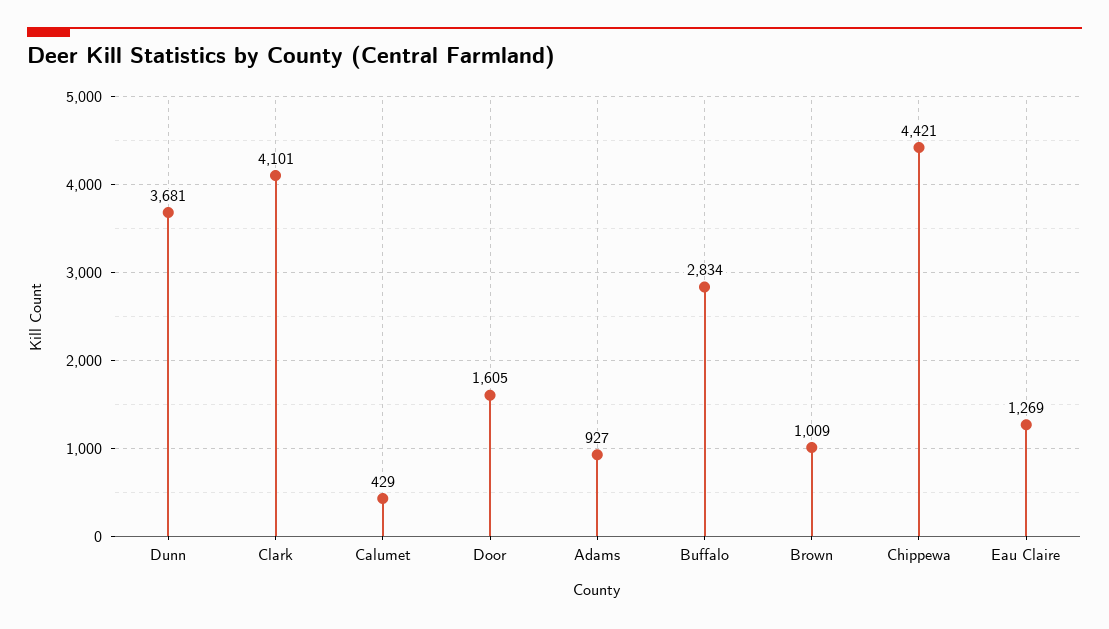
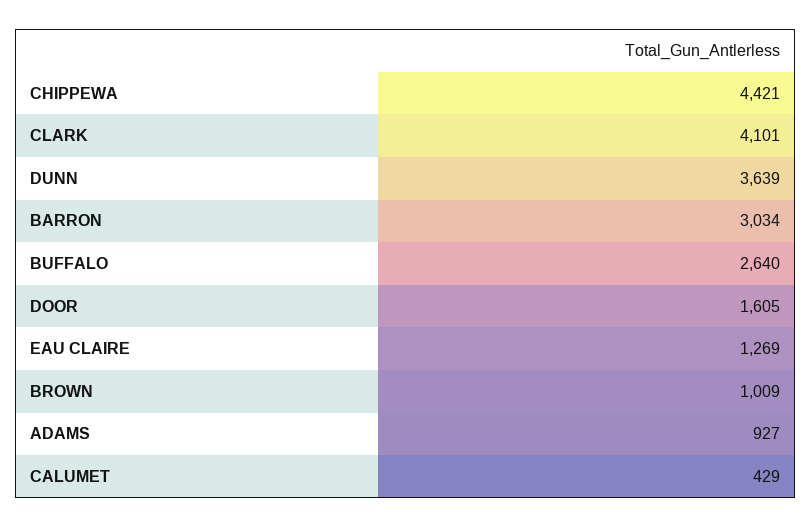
Dunn: 3681 -> 3639
Buffalo: 2834 -> 2640
BARRON: none -> 3034

